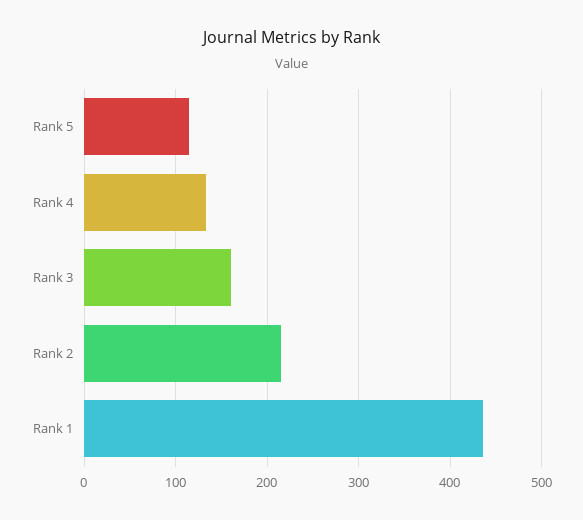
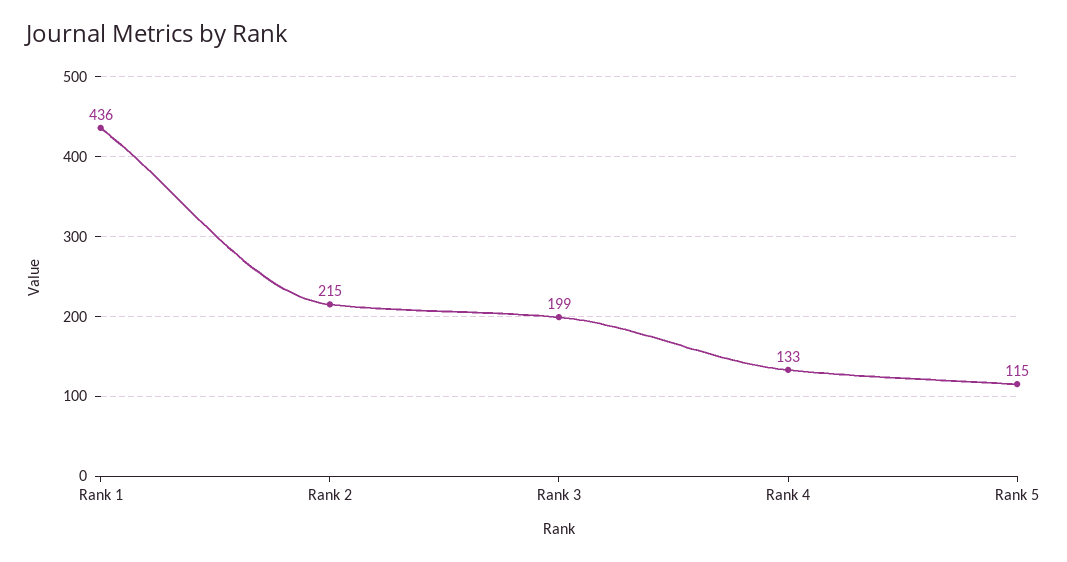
Rank 3: 160 -> 199

